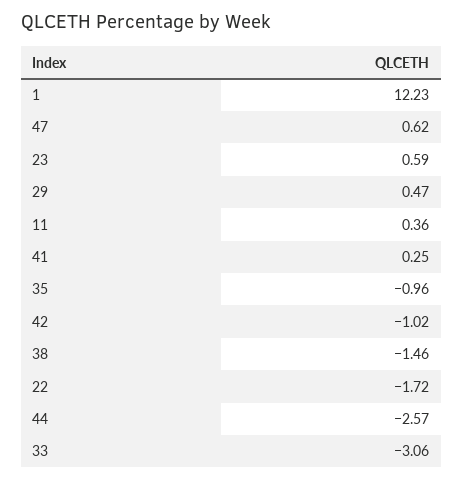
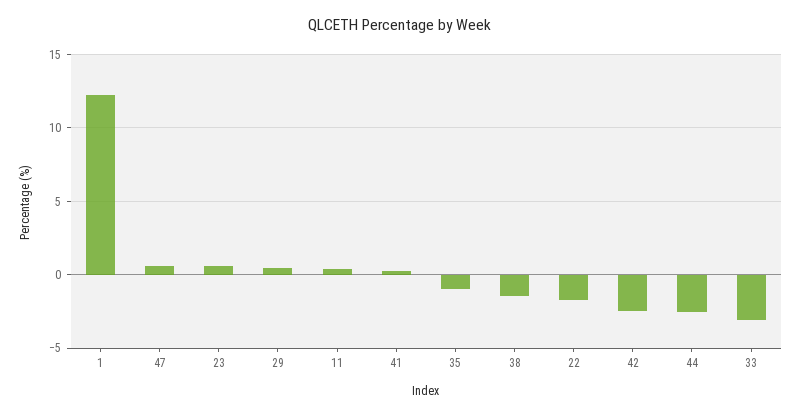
42: -1.02 -> -2.5

